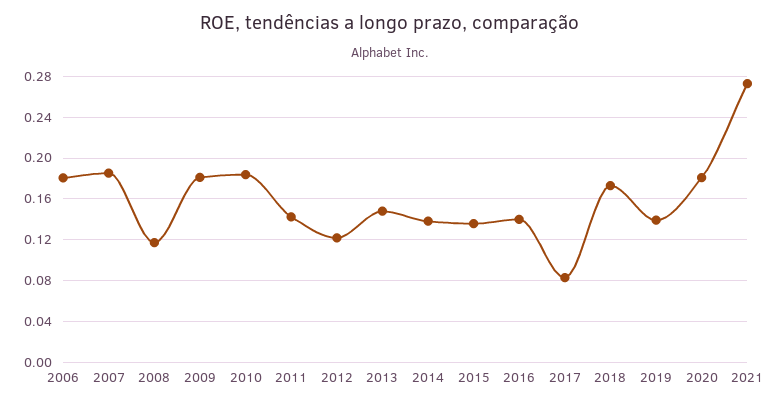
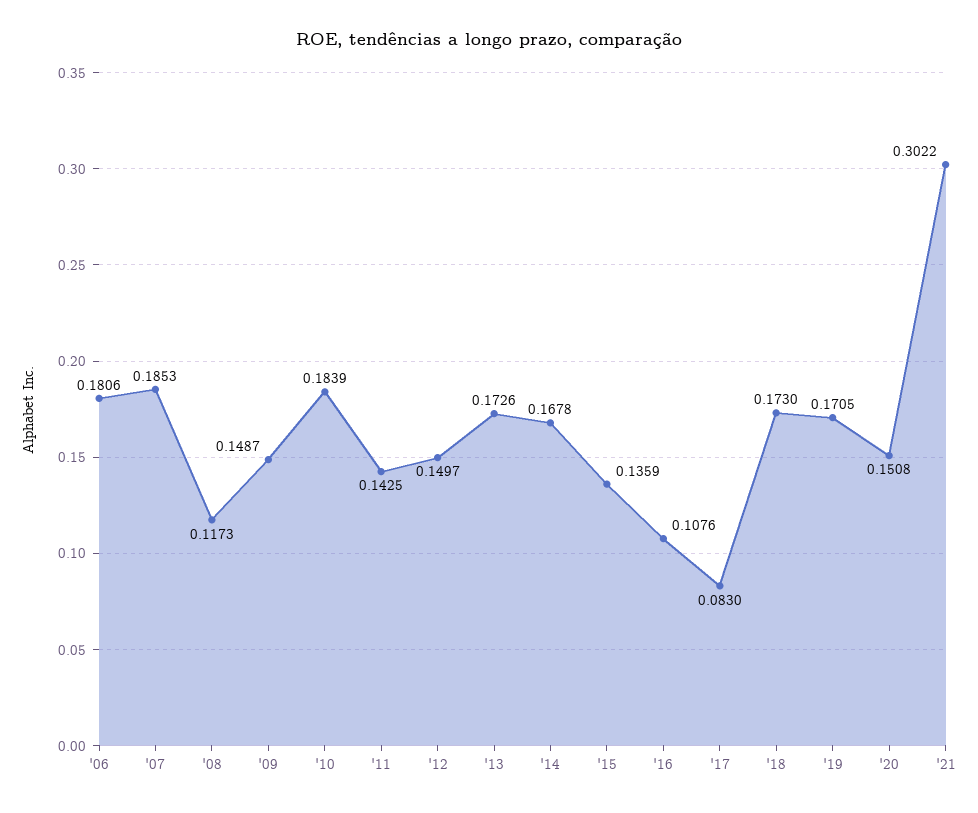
2009: 0.18 -> 0.1487
2012: 0.12 -> 0.1497
2013: 0.15 -> 0.1726
2014: 0.14 -> 0.1678
2016: 0.14 -> 0.1076
2019: 0.14 -> 0.1705
2020: 0.18 -> 0.1508
2021: 0.27 -> 0.3022

